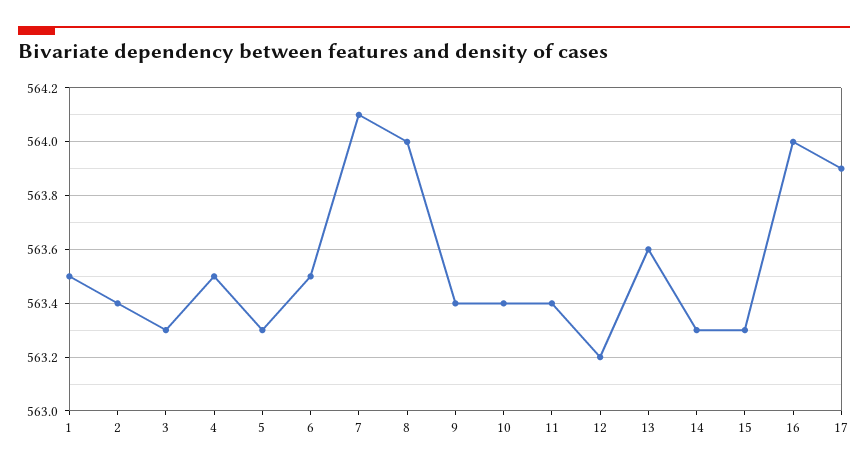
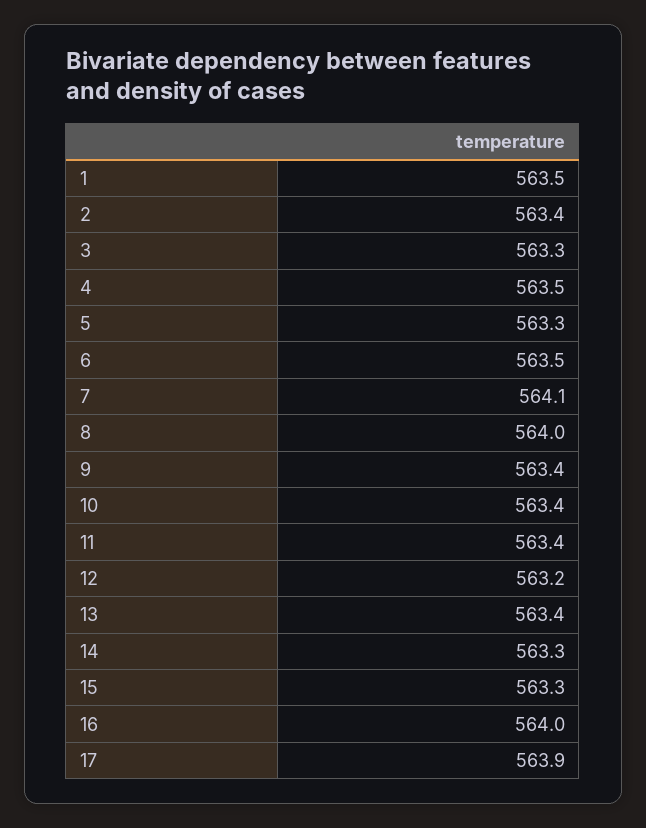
13: 563.6 -> 563.4

